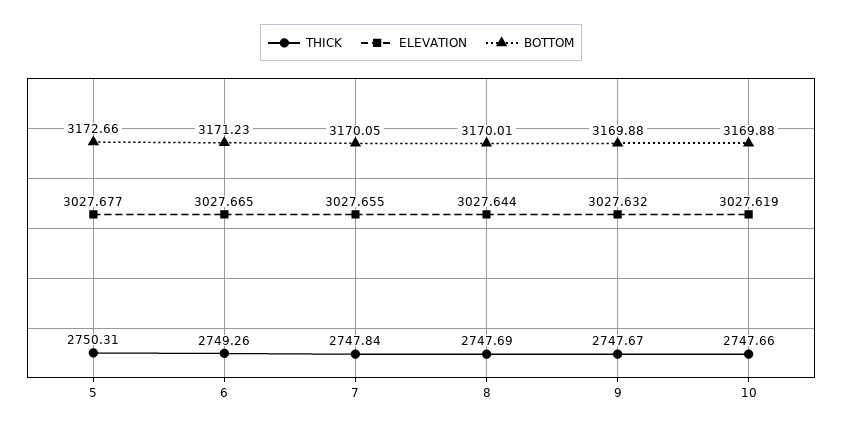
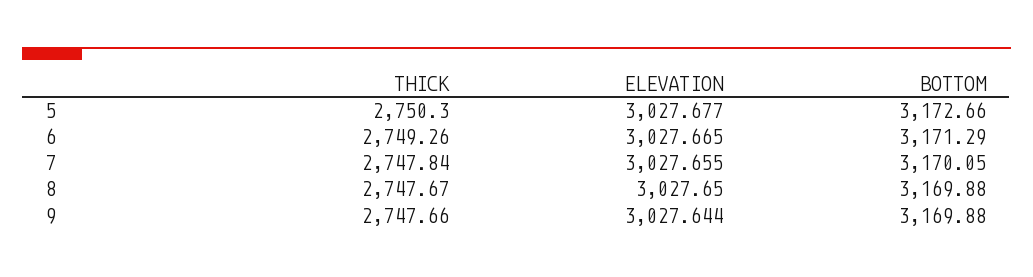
THICK, 5: 2750.31 -> 2750.3
BOTTOM, 6: 3171.23 -> 3171.29
THICK, 8: 2747.69 -> 2747.67
ELEVATION, 8: 3027.644 -> 3027.65
BOTTOM, 8: 3170.01 -> 3169.88
THICK, 9: 2747.67 -> 2747.66
ELEVATION, 9: 3027.632 -> 3027.644
THICK, 10: 2747.66 -> none
ELEVATION, 10: 3027.619 -> none
BOTTOM, 10: 3169.88 -> none

